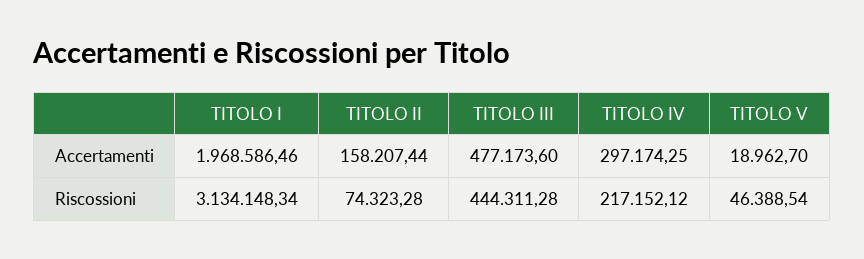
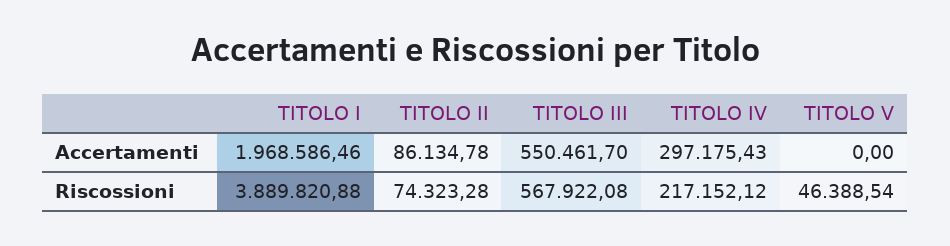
TITOLO II, Accertamenti: 158207.44 -> 86134.78
TITOLO III, Accertamenti: 477173.6 -> 550461.7
TITOLO IV, Accertamenti: 297174.25 -> 297175.43
TITOLO V, Accertamenti: 18962.7 -> 0
TITOLO I, Riscossioni: 3134148.34 -> 3889820.88
TITOLO III, Riscossioni: 444311.28 -> 567922.08

